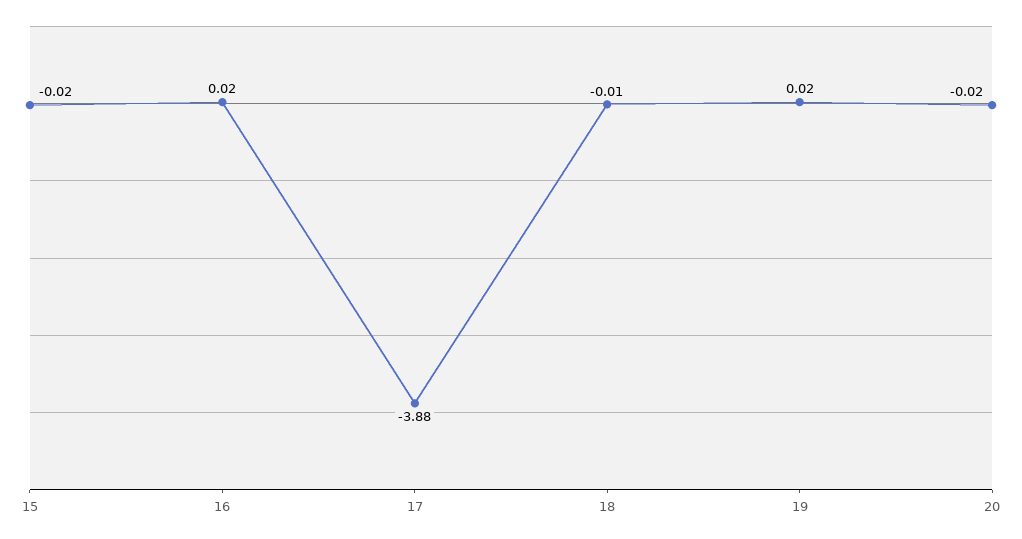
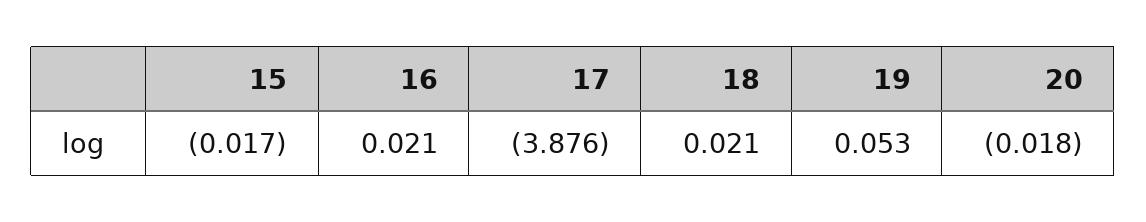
18: -0.01 -> 0.021
19: 0.02 -> 0.053

